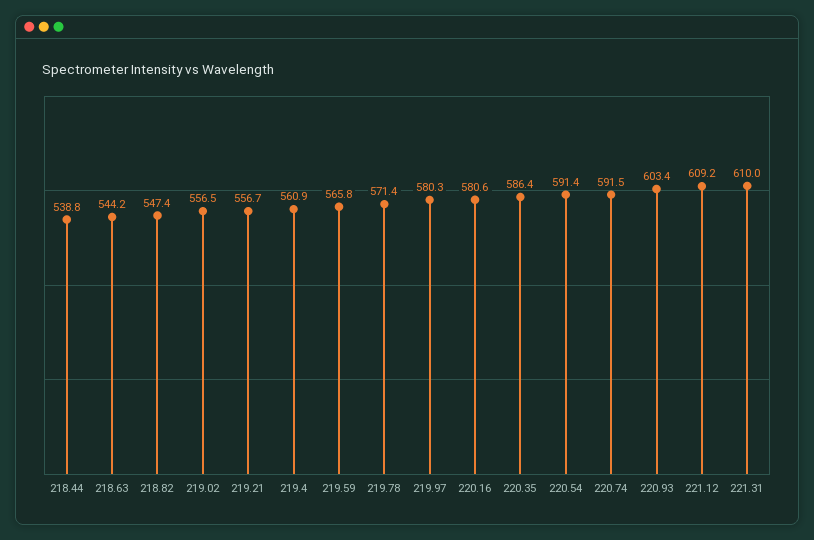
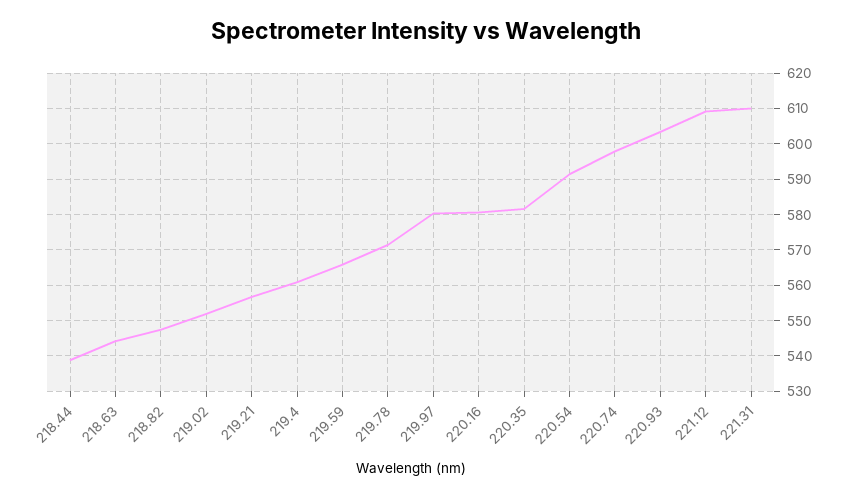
219.02: 556.5 -> 552
220.35: 586.4 -> 582
220.74: 591.5 -> 598

